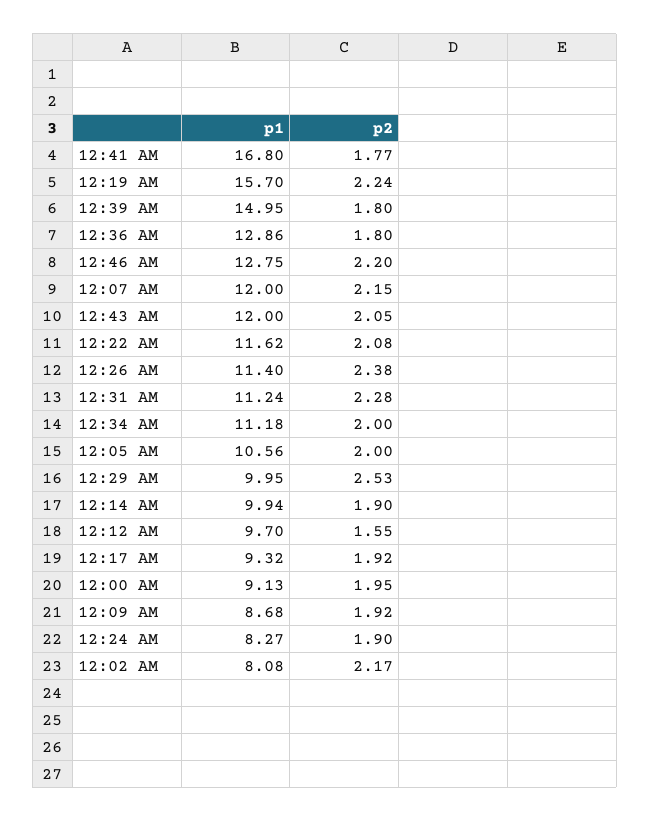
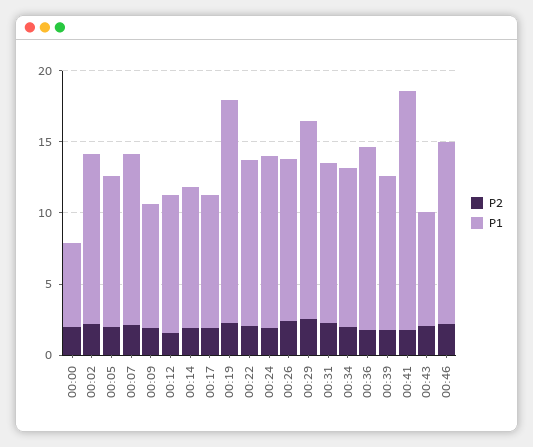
p1, 12:39 AM: 14.95 -> 11
p1, 12:43 AM: 12 -> 8
p1, 12:29 AM: 9.95 -> 14
p1, 12:00 AM: 9.13 -> 6
p1, 12:24 AM: 8.27 -> 12
p1, 12:02 AM: 8.08 -> 12

